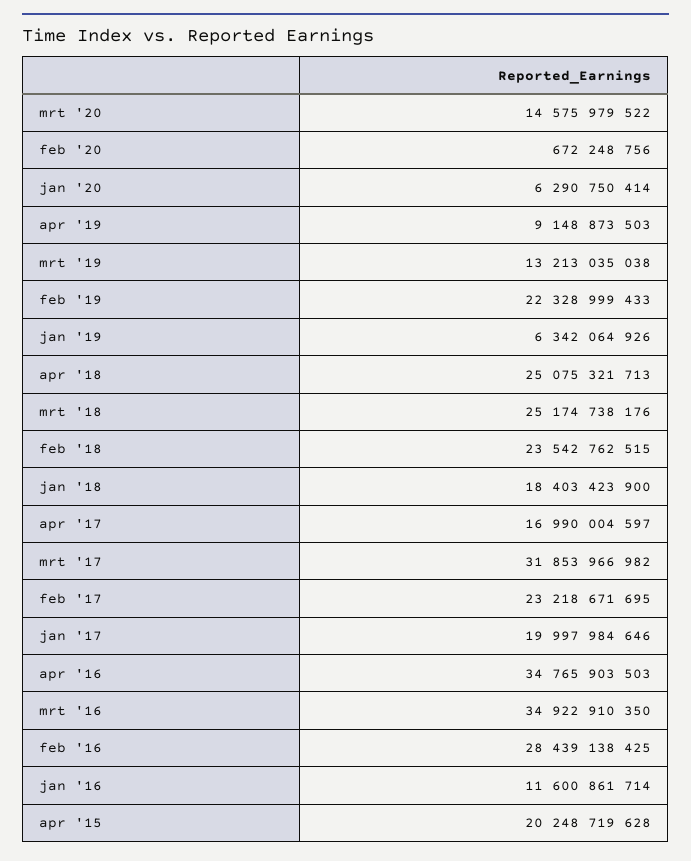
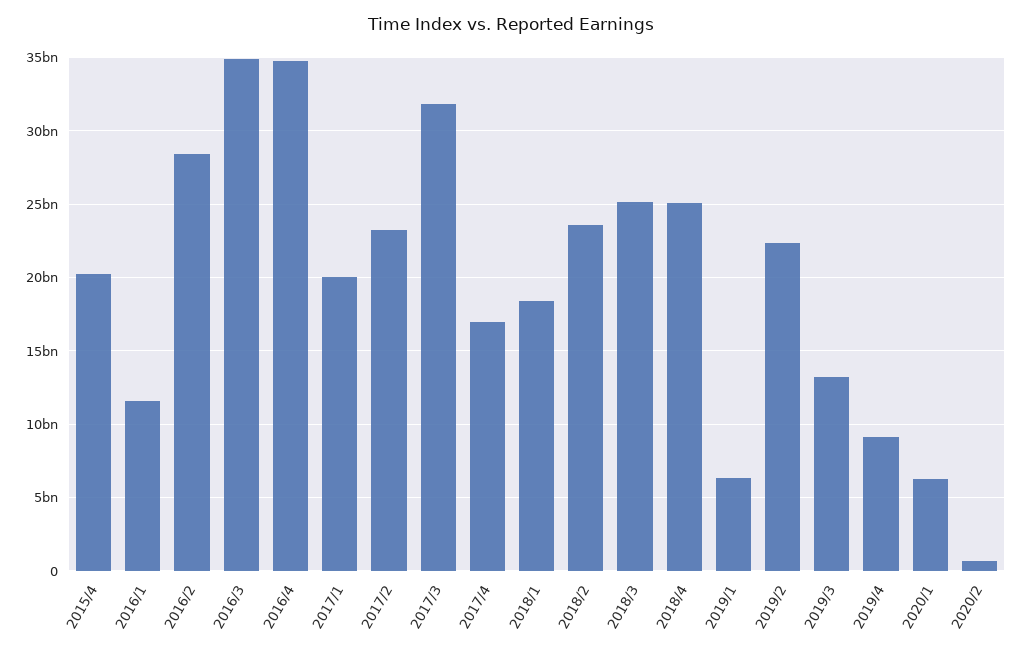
mrt '20: 14575979522 -> none

